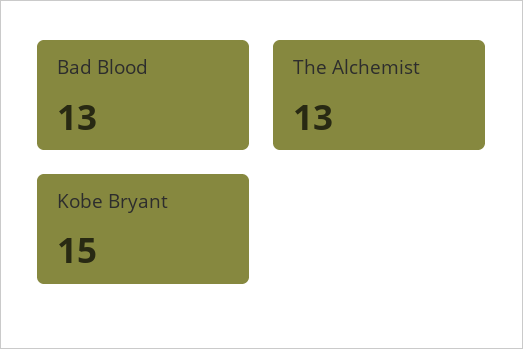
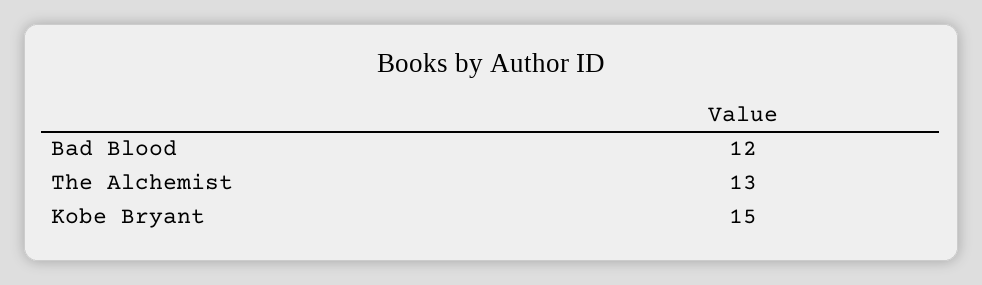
Bad Blood: 13 -> 12

